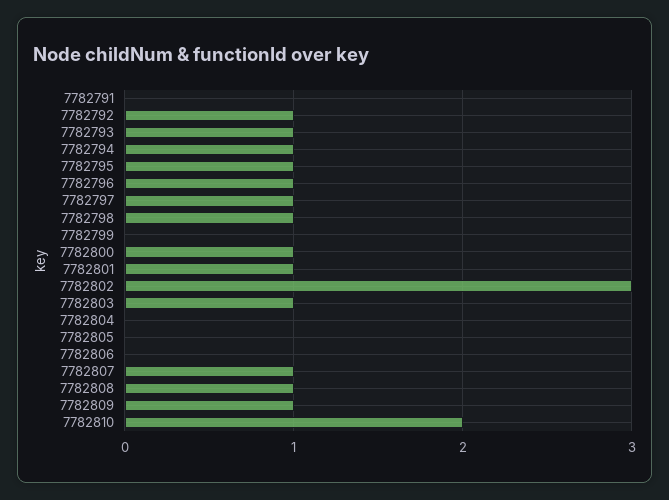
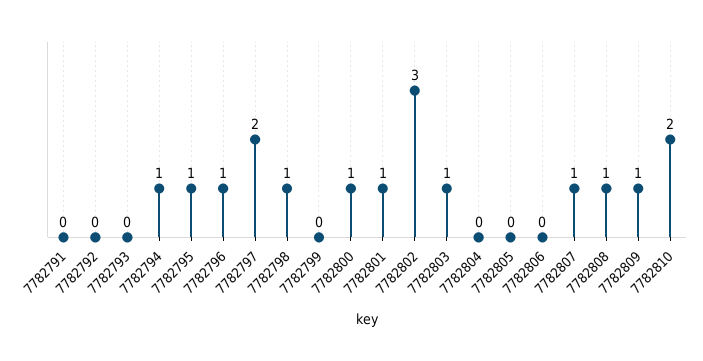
7782792: 1 -> 0
7782793: 1 -> 0
7782797: 1 -> 2

